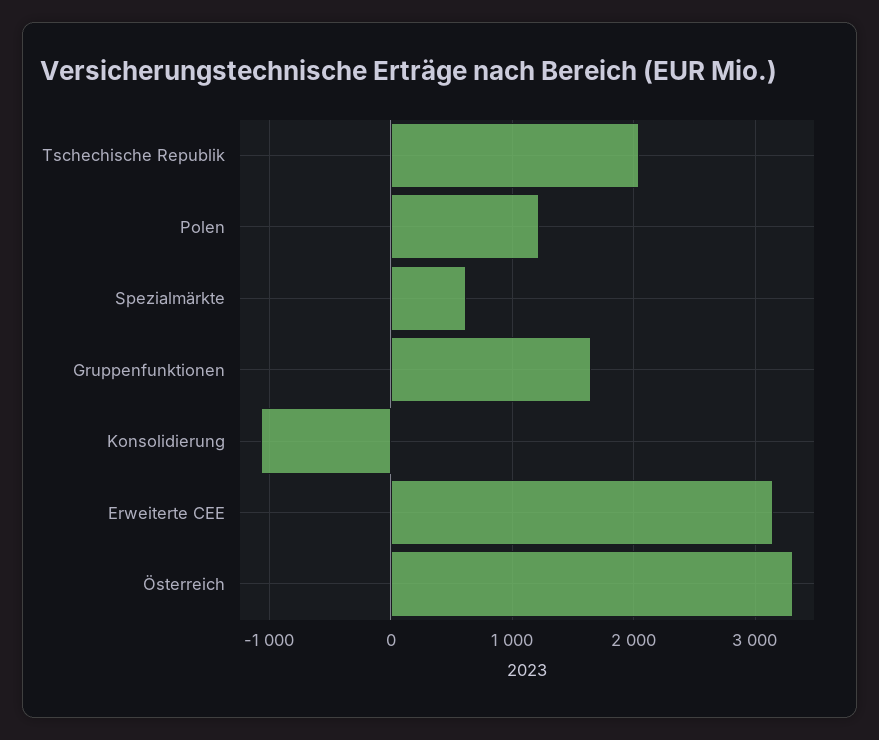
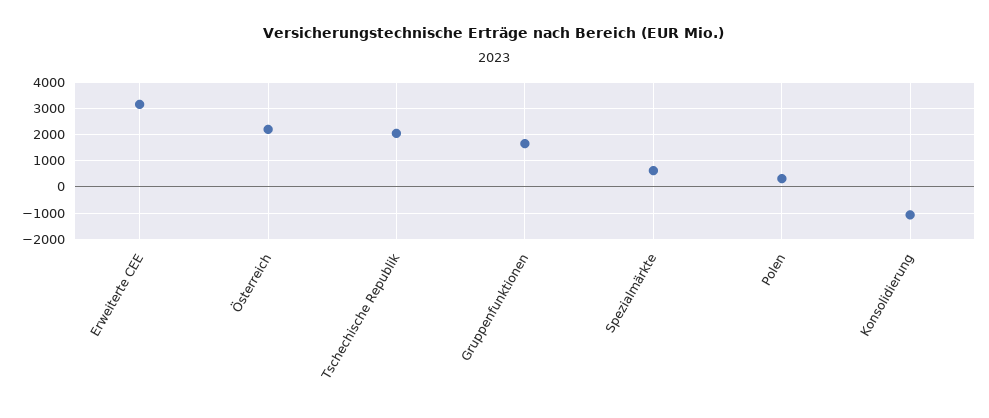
Polen: 1200 -> 250
Österreich: 3300 -> 2250

